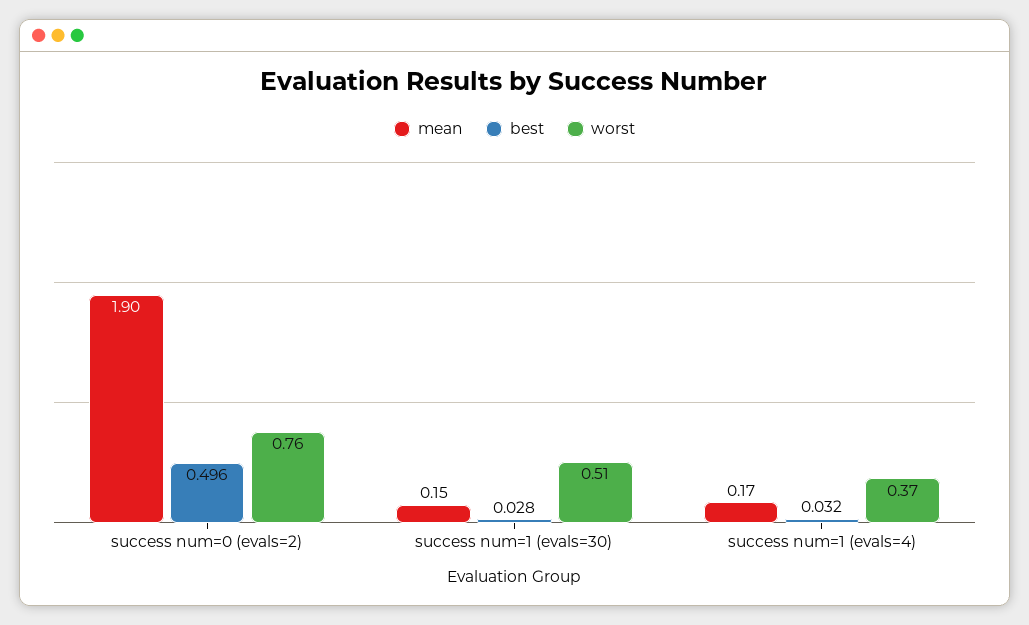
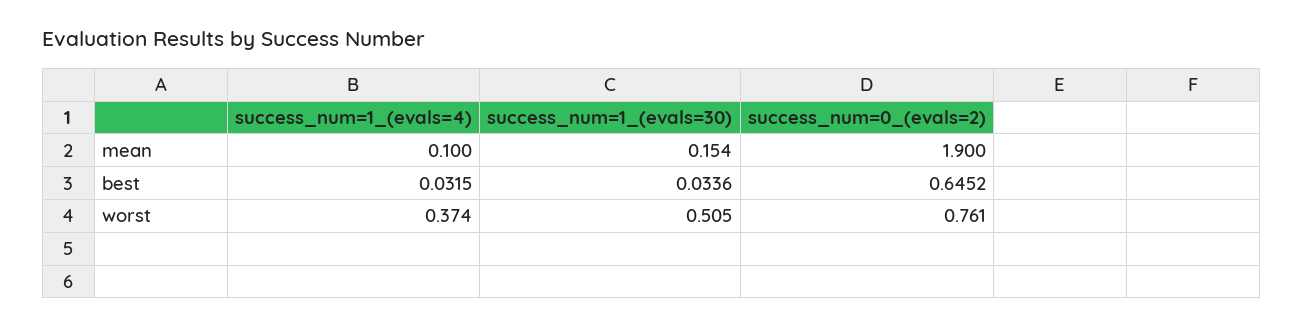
best, success num=0 (evals=2): 0.496 -> 0.6452
best, success num=1 (evals=30): 0.028 -> 0.0336
mean, success num=1 (evals=4): 0.17 -> 0.1

